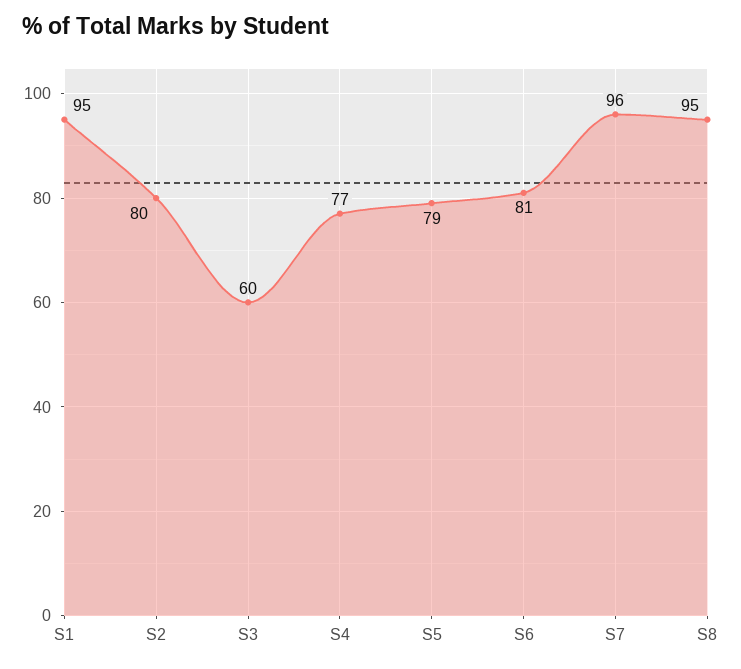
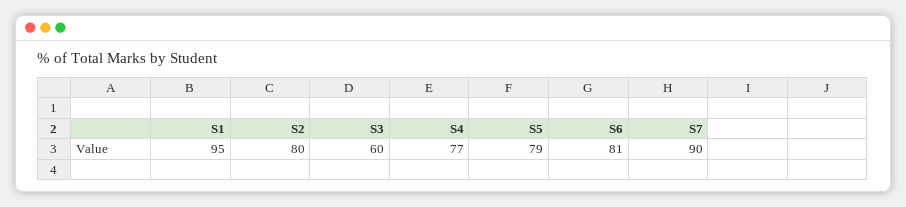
S7: 96 -> 90
S8: 95 -> none

